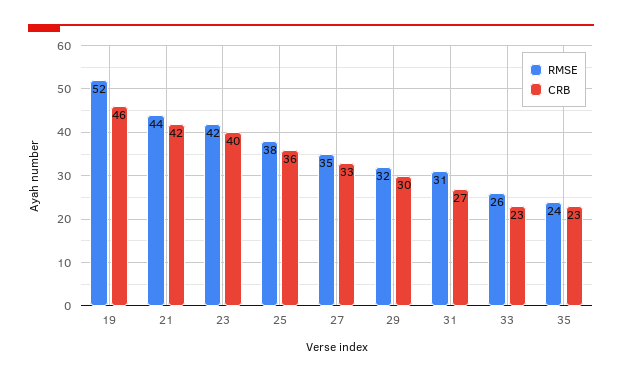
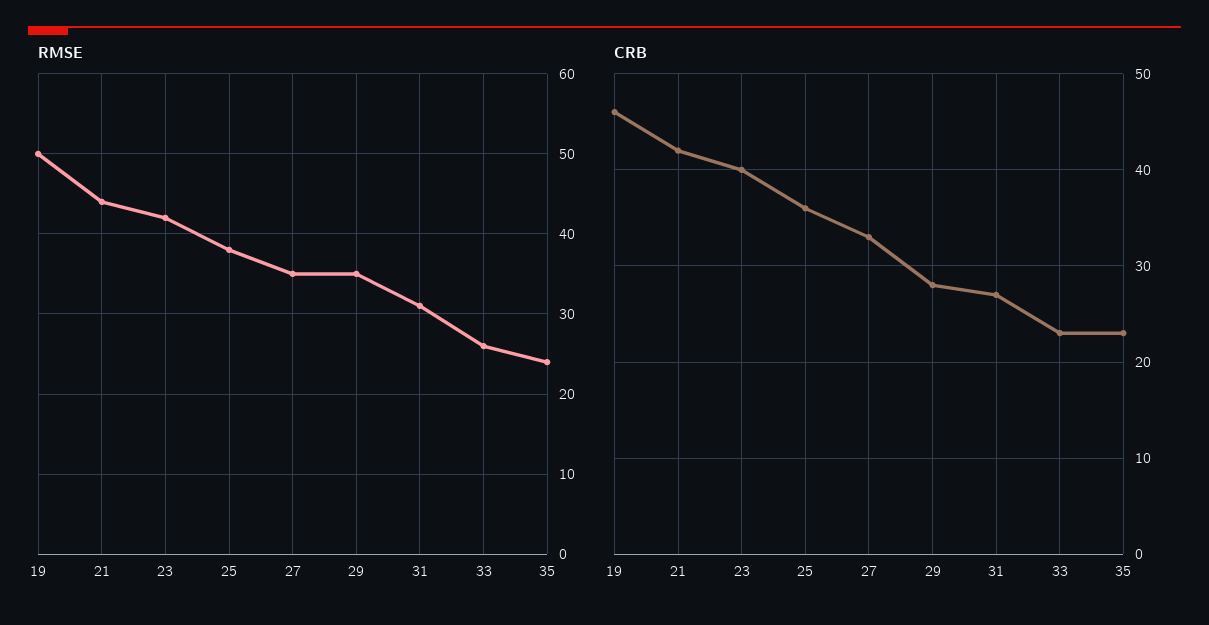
RMSE, 19: 52 -> 50
RMSE, 29: 32 -> 35
CRB, 29: 30 -> 28

